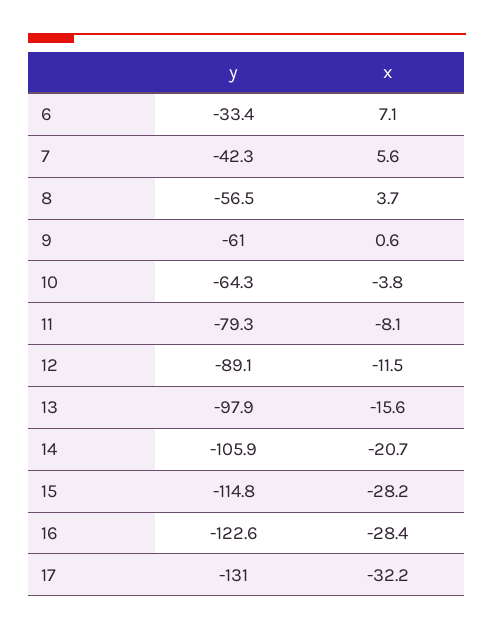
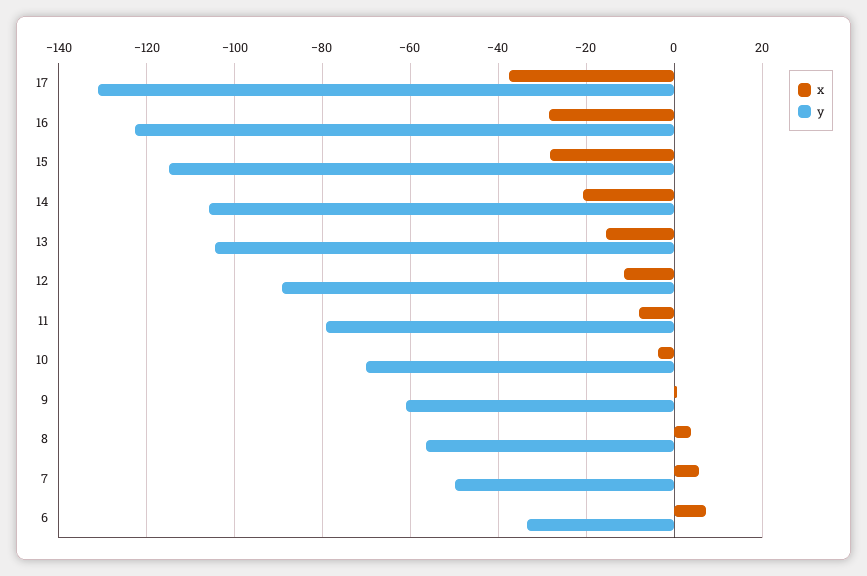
y, 7: -42.3 -> -50
y, 10: -64.3 -> -70
y, 13: -97.9 -> -104
x, 17: -32.2 -> -38

